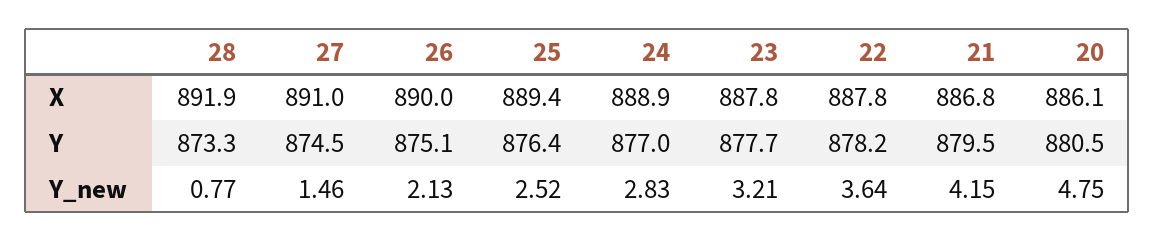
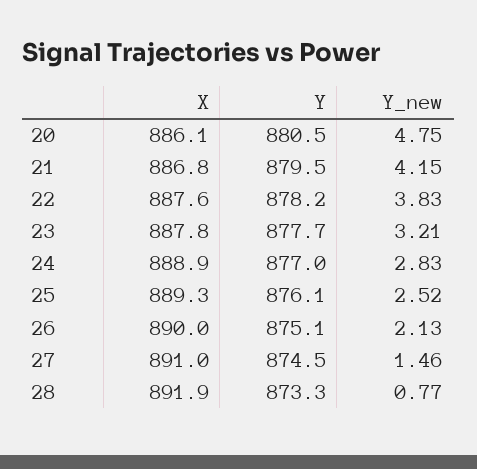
25, X: 889.4 -> 889.3
22, X: 887.8 -> 887.6
25, Y: 876.4 -> 876.1
22, Y_new: 3.64 -> 3.83

